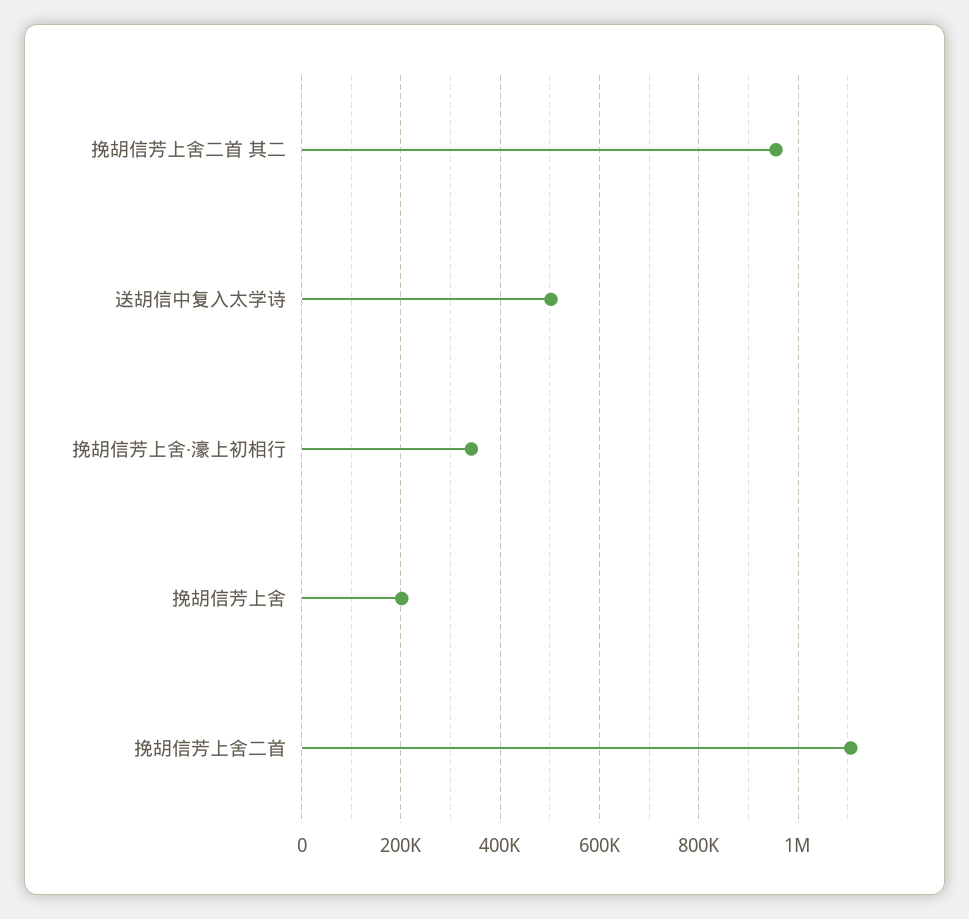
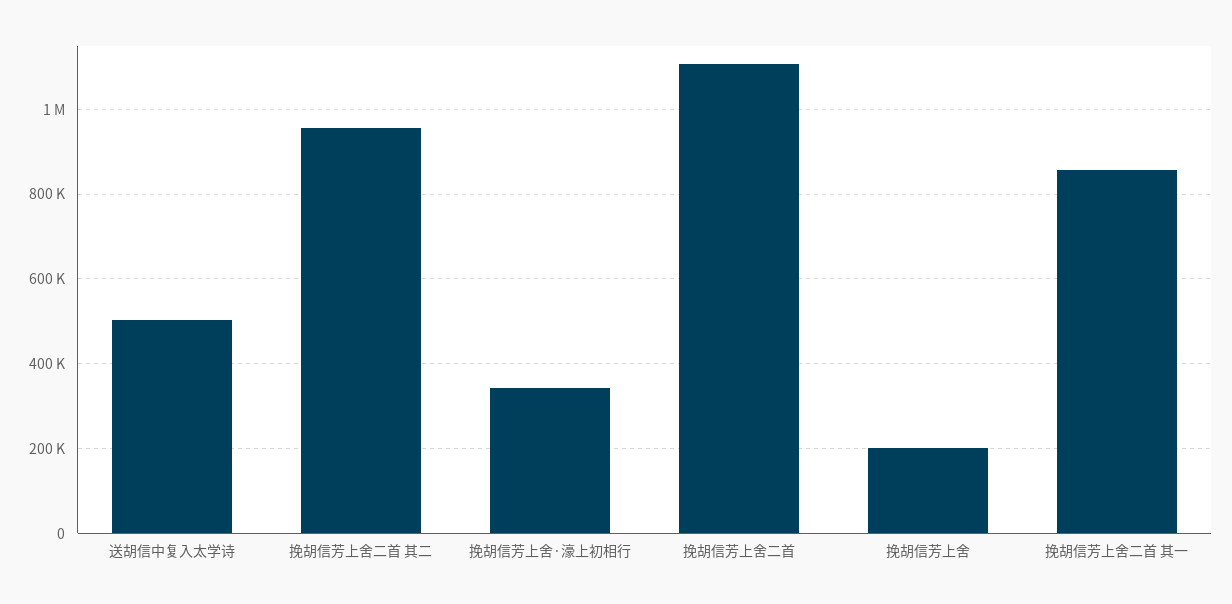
挽胡信芳上舍二首 其一: none -> 860000

